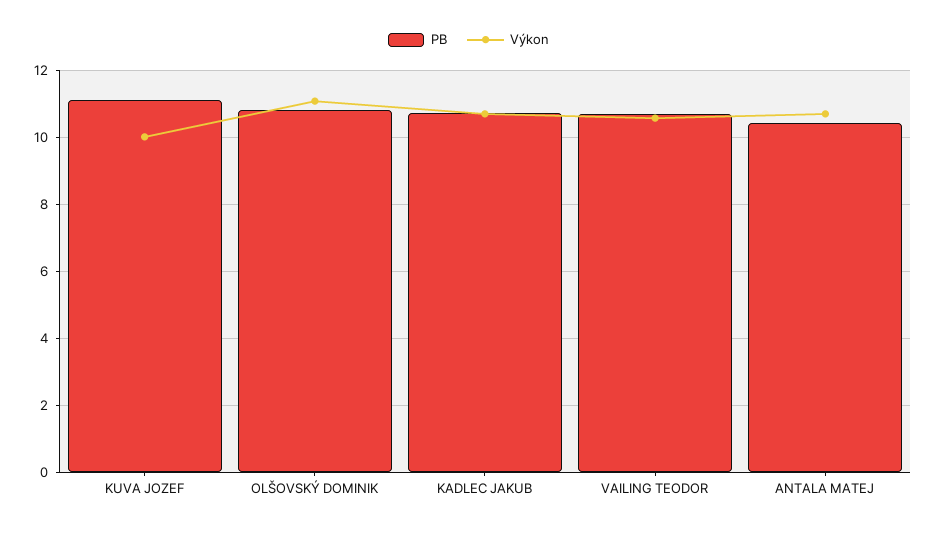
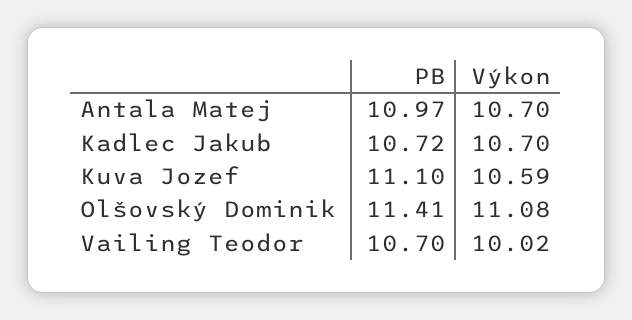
Výkon, KUVA JOZEF: 10 -> 10.59
PB, OLŠOVSKÝ DOMINIK: 10.8 -> 11.41
Výkon, VAILING TEODOR: 10.6 -> 10.02
PB, ANTALA MATEJ: 10.4 -> 10.97

